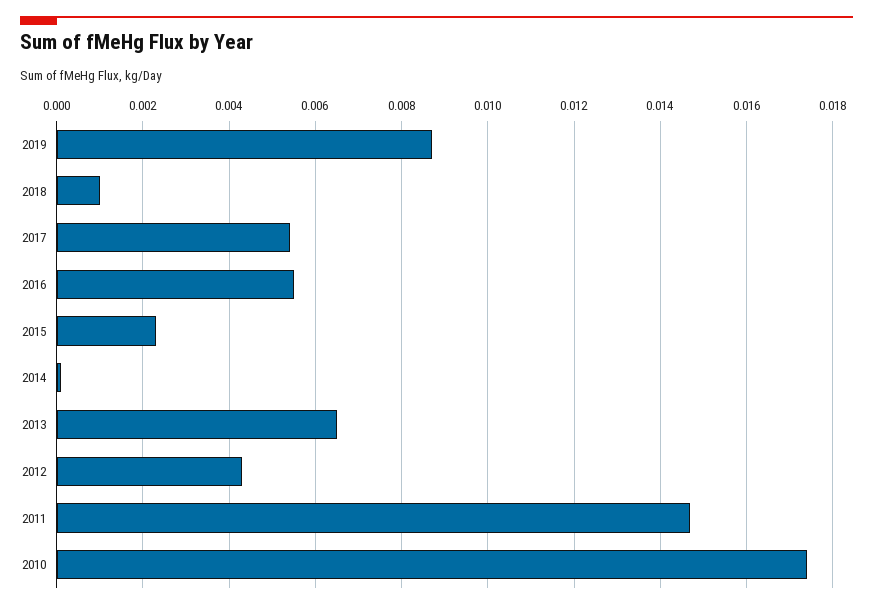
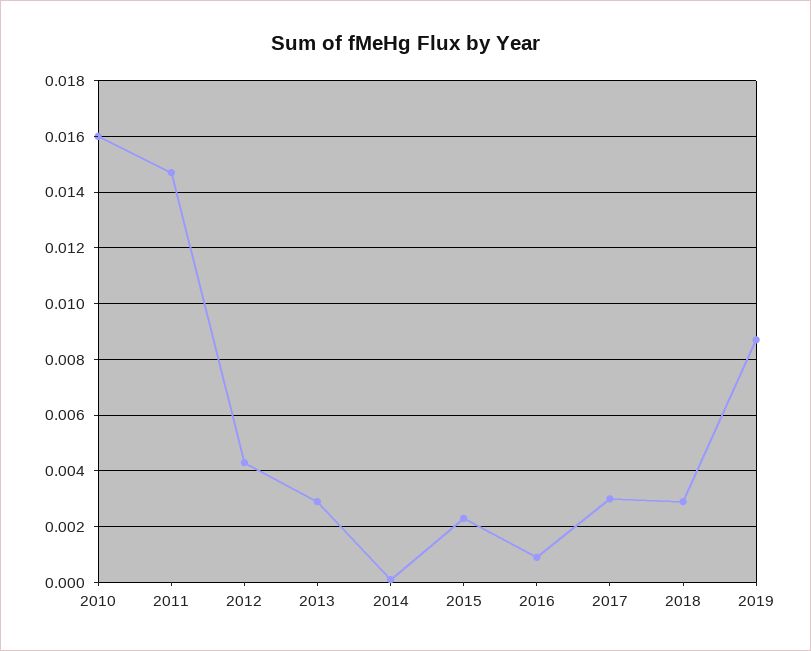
2018: 0.001 -> 0.003
2017: 0.0055 -> 0.003
2016: 0.0055 -> 0.001
2013: 0.0065 -> 0.003
2010: 0.0175 -> 0.016

